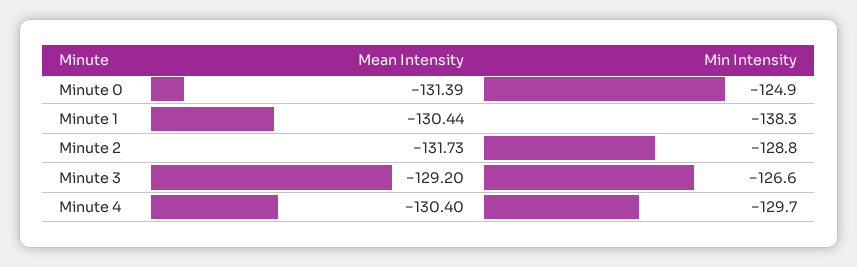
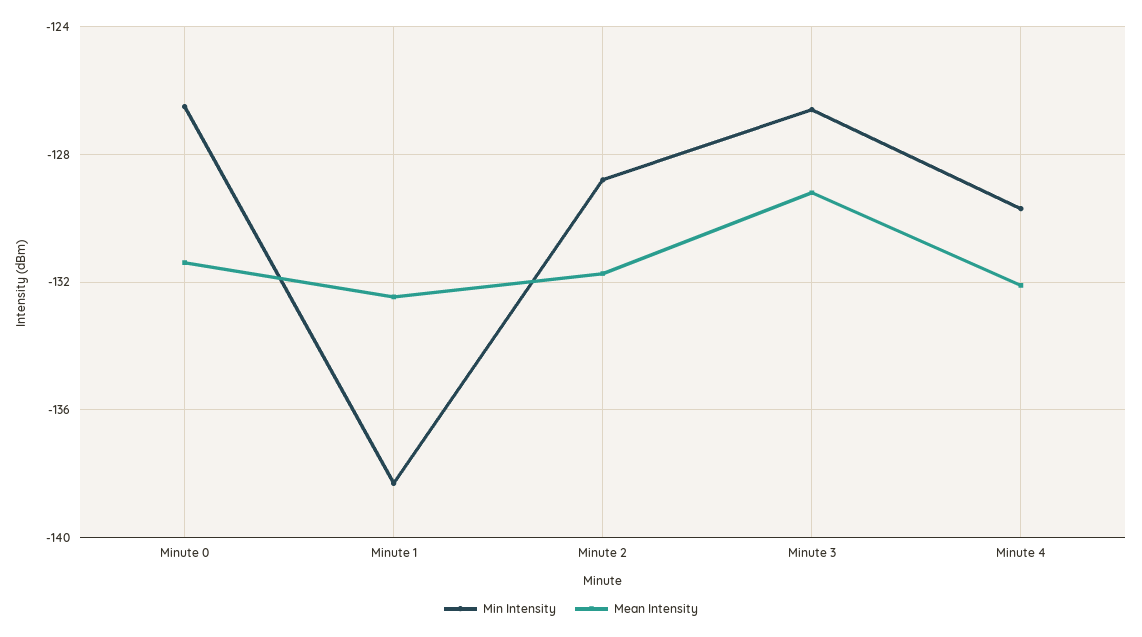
Min Intensity, Minute 0: -124.9 -> -126.5
Mean Intensity, Minute 1: -130.44 -> -132.5
Mean Intensity, Minute 4: -130.4 -> -132

